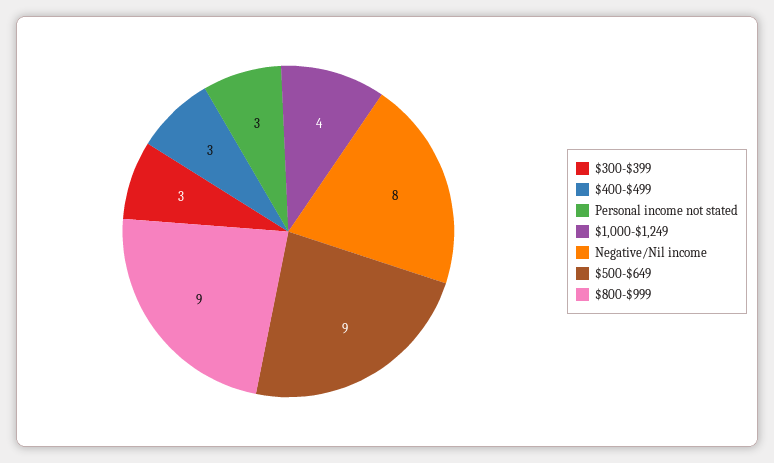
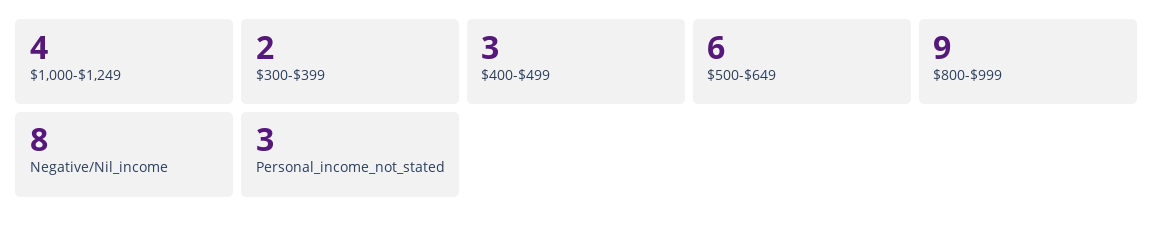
$300-$399: 3 -> 2
$500-$649: 9 -> 6

